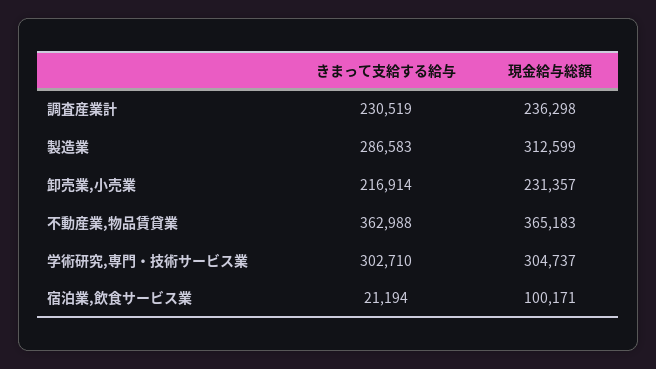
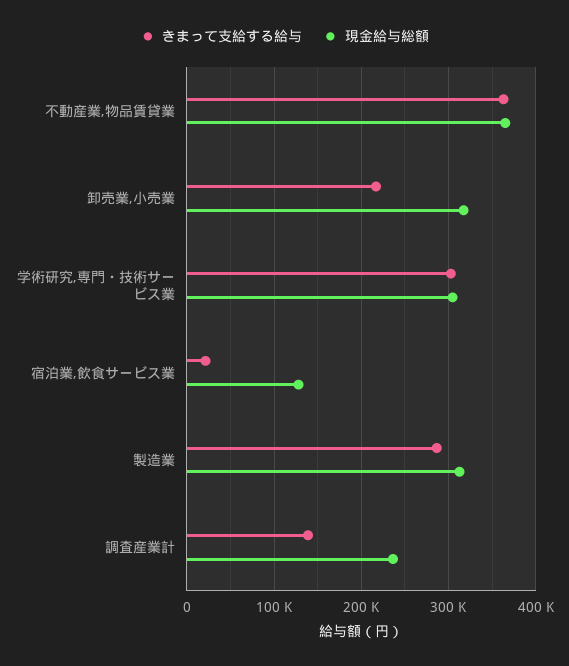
きまって支給する給与, 調査産業計: 230519 -> 140000
現金給与総額, 卸売業,小売業: 231357 -> 320000
現金給与総額, 宿泊業,飲食サービス業: 100171 -> 130000

